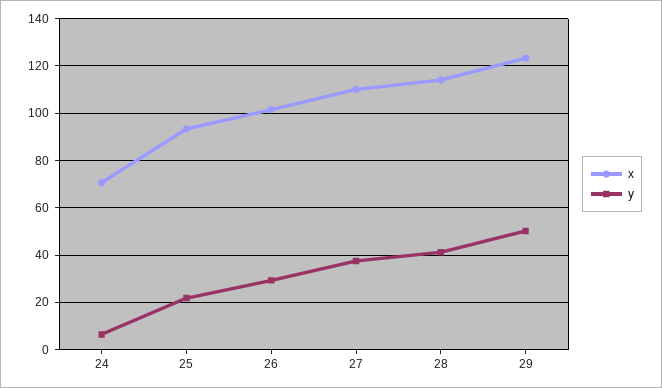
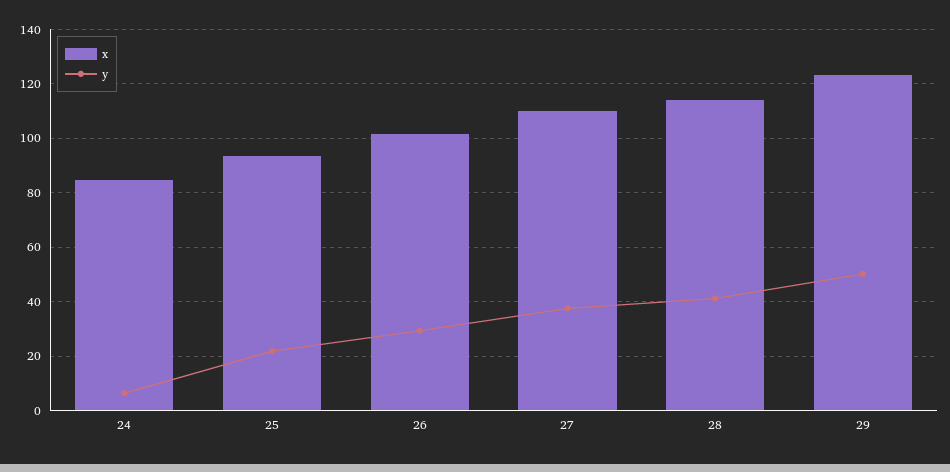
x, 24: 70 -> 85

